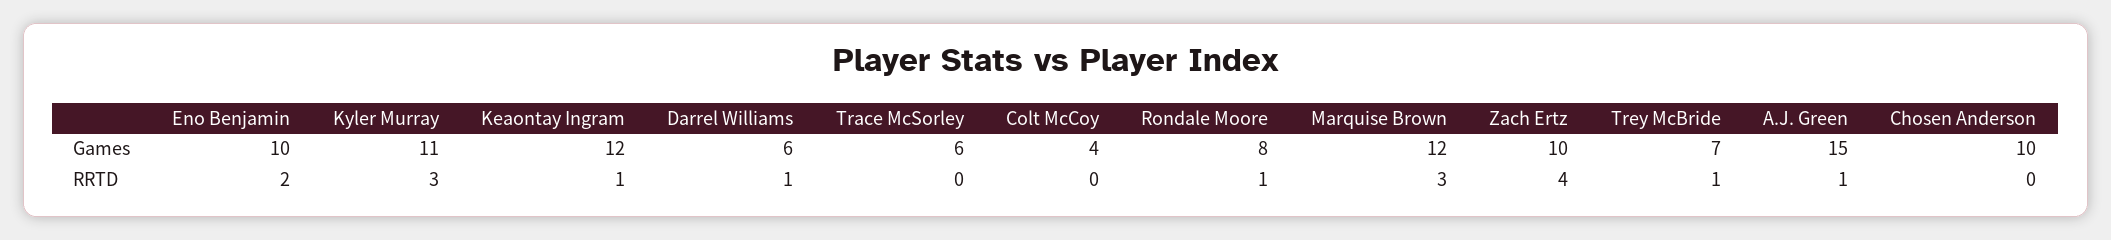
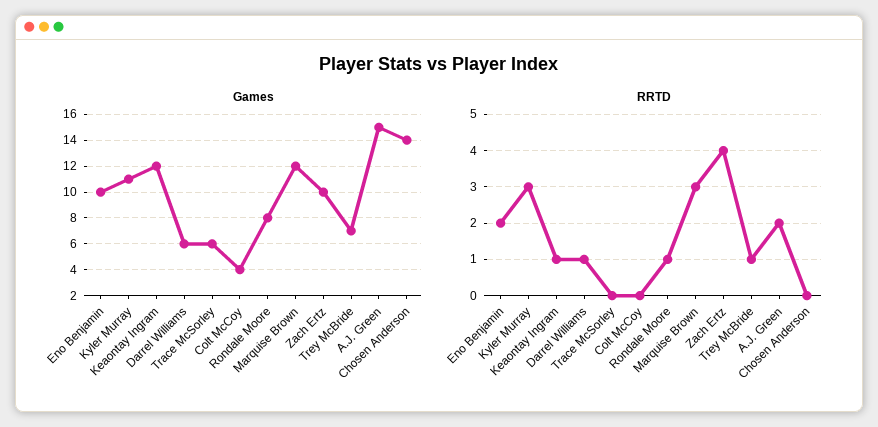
Games, Chosen Anderson: 10 -> 14
RRTD, A.J. Green: 1 -> 2

